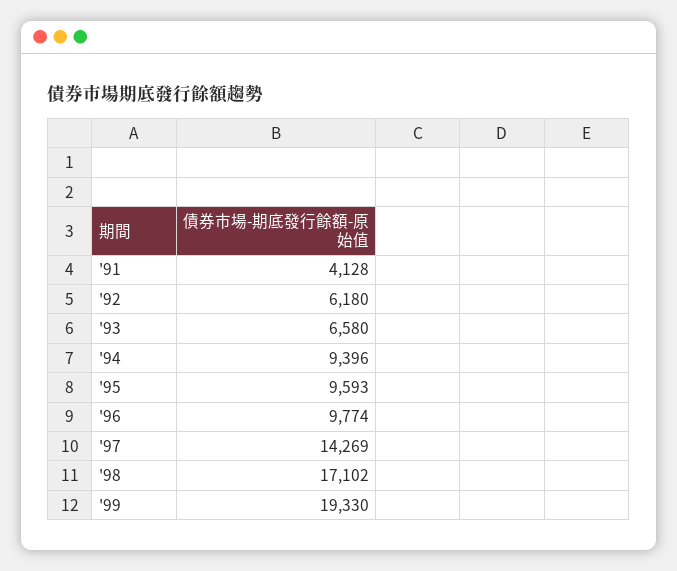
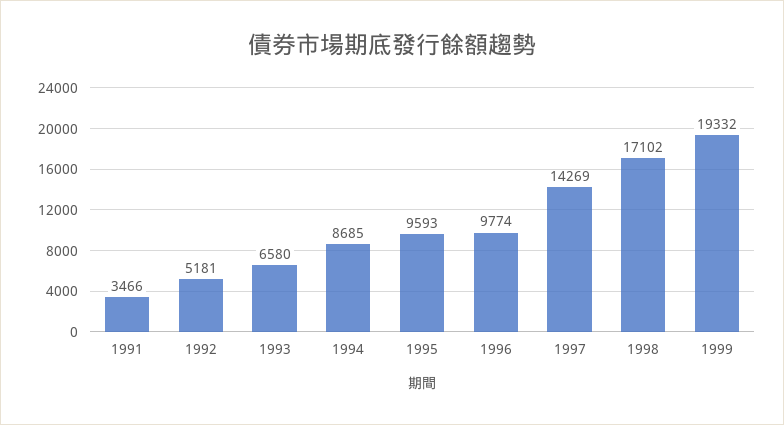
'91: 4128 -> 3466
'92: 6180 -> 5181
'94: 9396 -> 8685
'99: 19330 -> 19332

